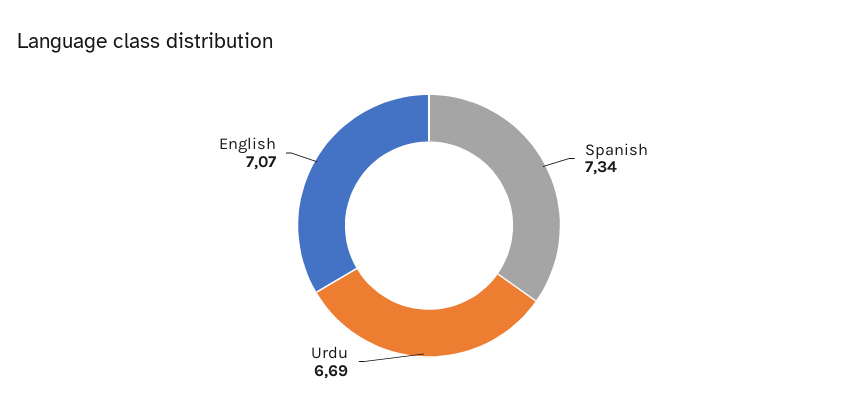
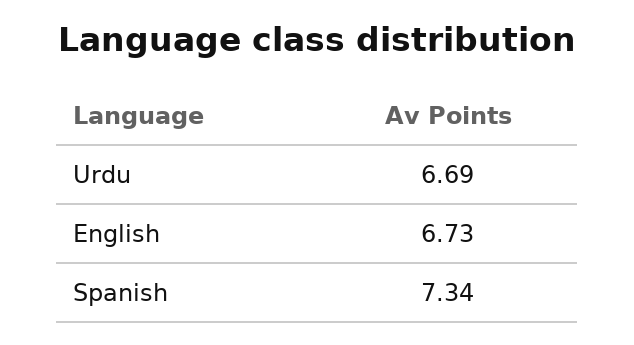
English: 7.07 -> 6.73

